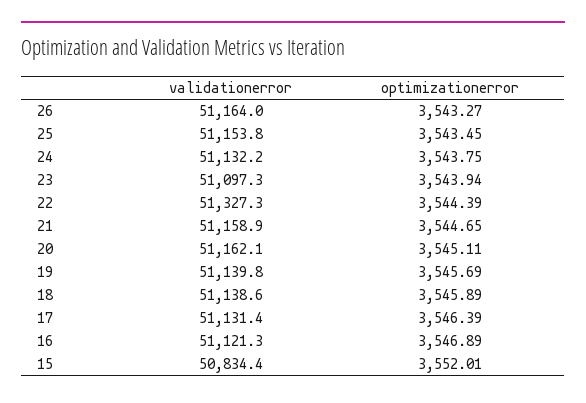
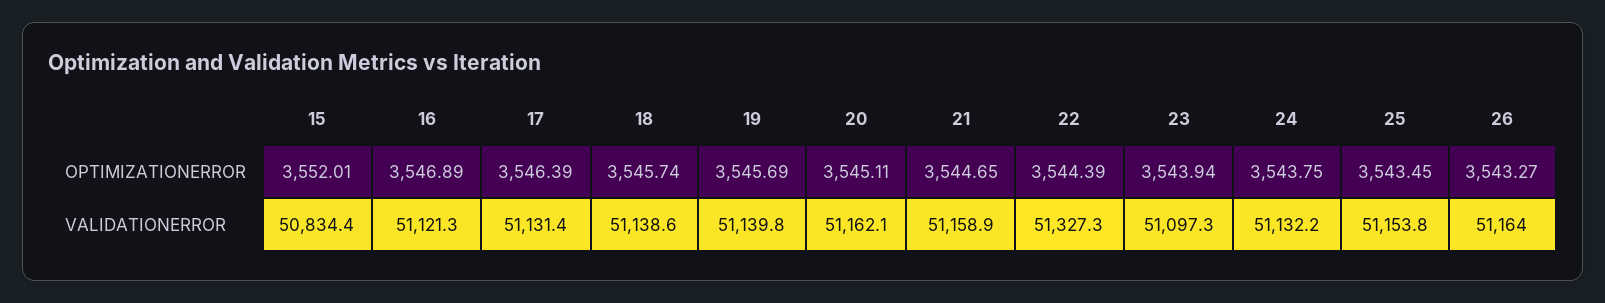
optimizationerror, 18: 3545.89 -> 3545.74

